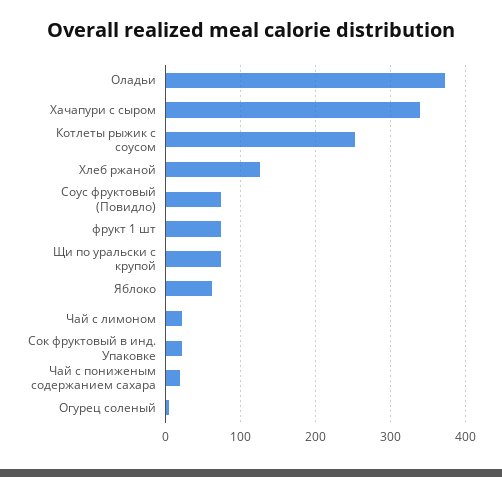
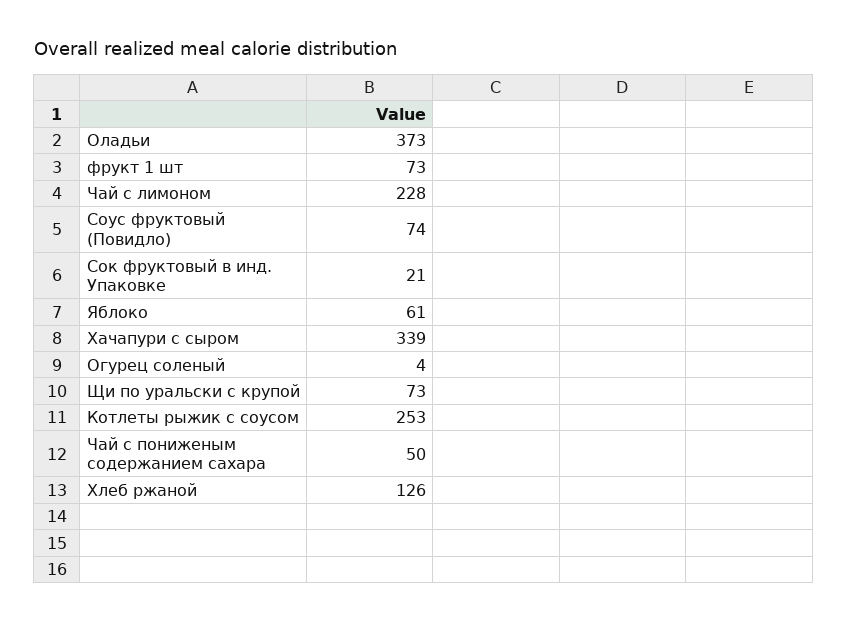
Чай с лимоном: 20 -> 228
Чай с пониженым содержанием сахара: 20 -> 50

